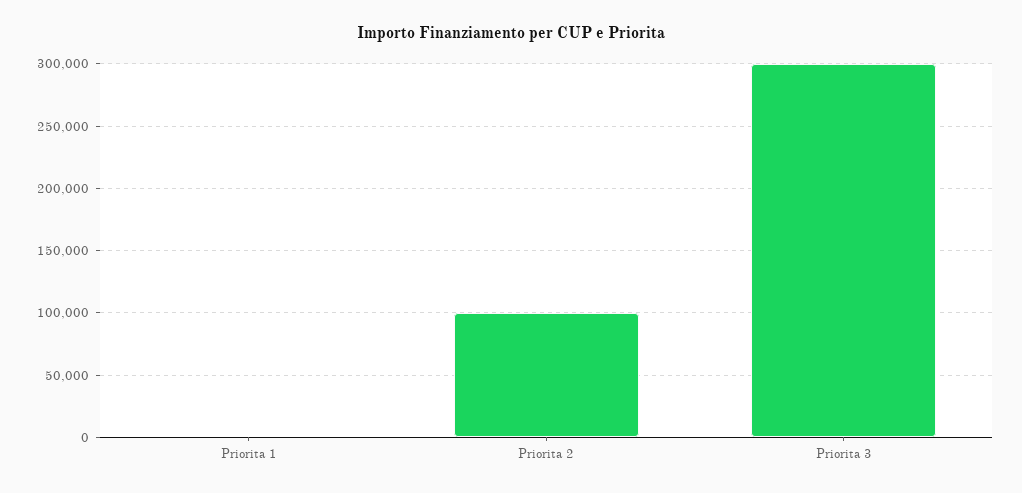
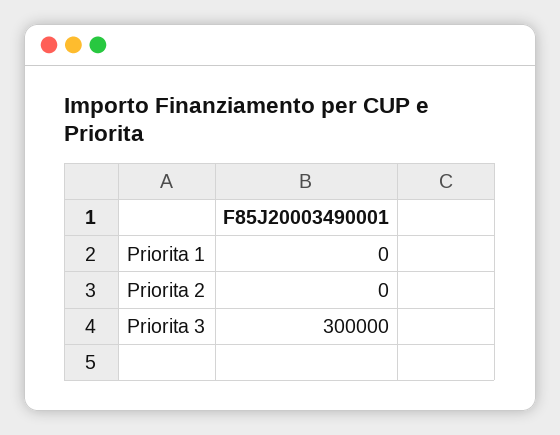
Priorita 2: 100000 -> 0

